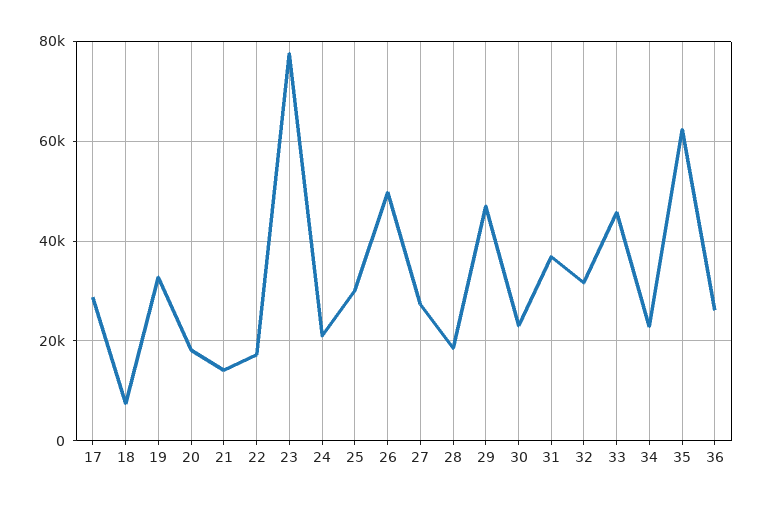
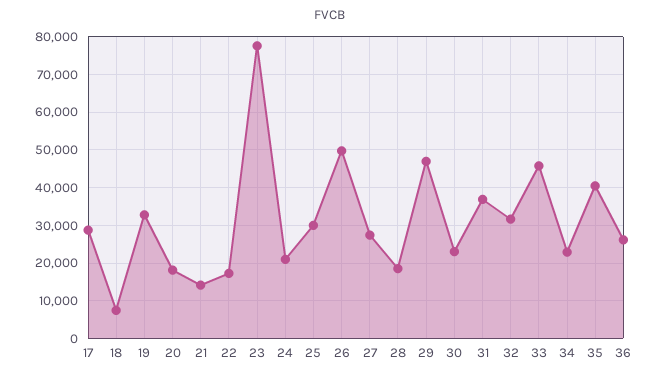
35: 62000 -> 40000

